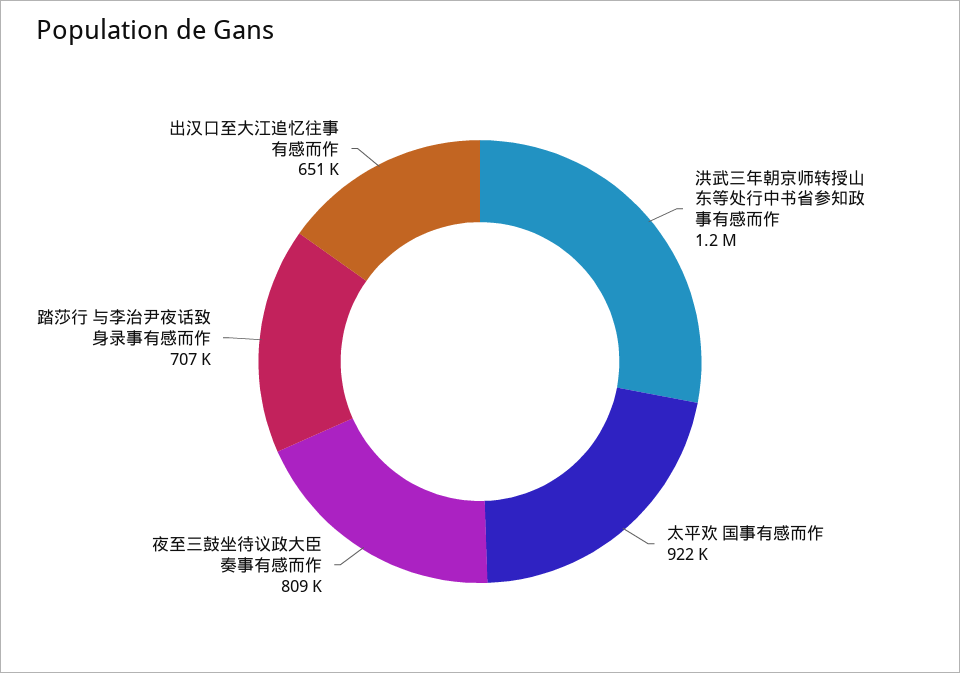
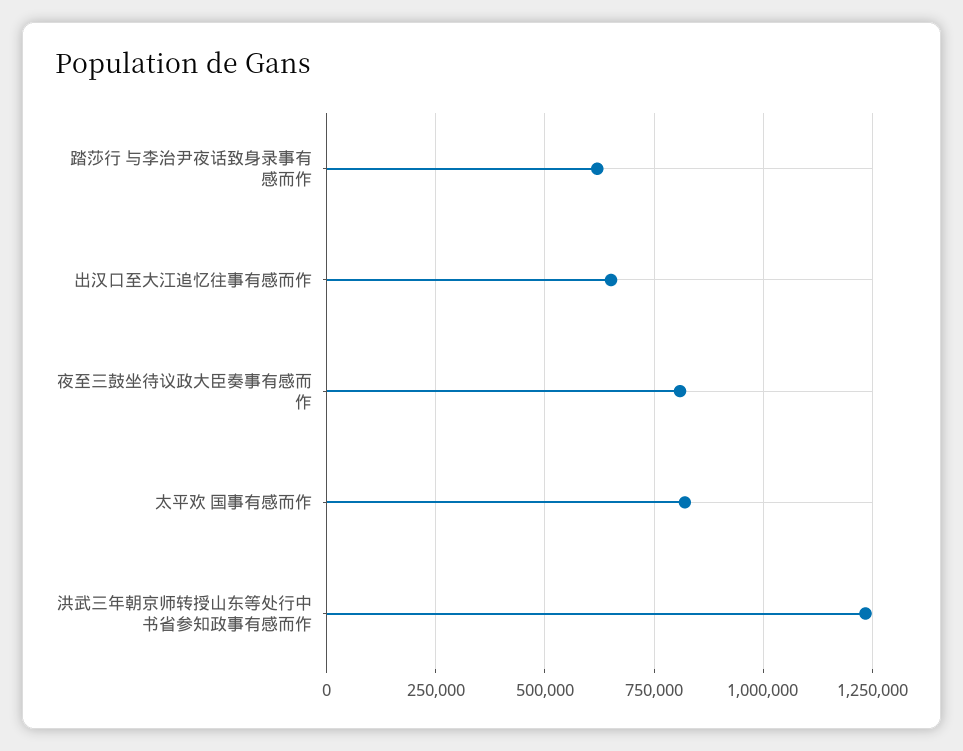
太平欢 国事有感而作: 922000 -> 825000
踏莎行 与李治尹夜话致身录事有感而作: 707000 -> 625000

